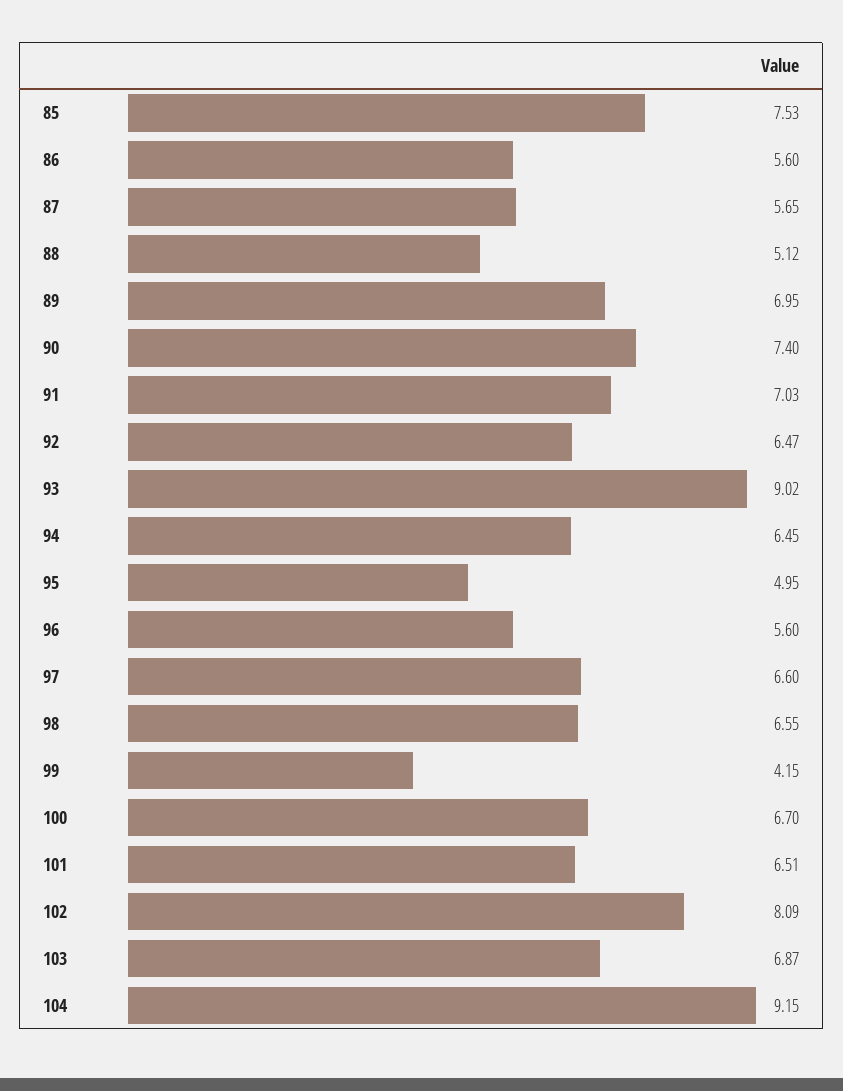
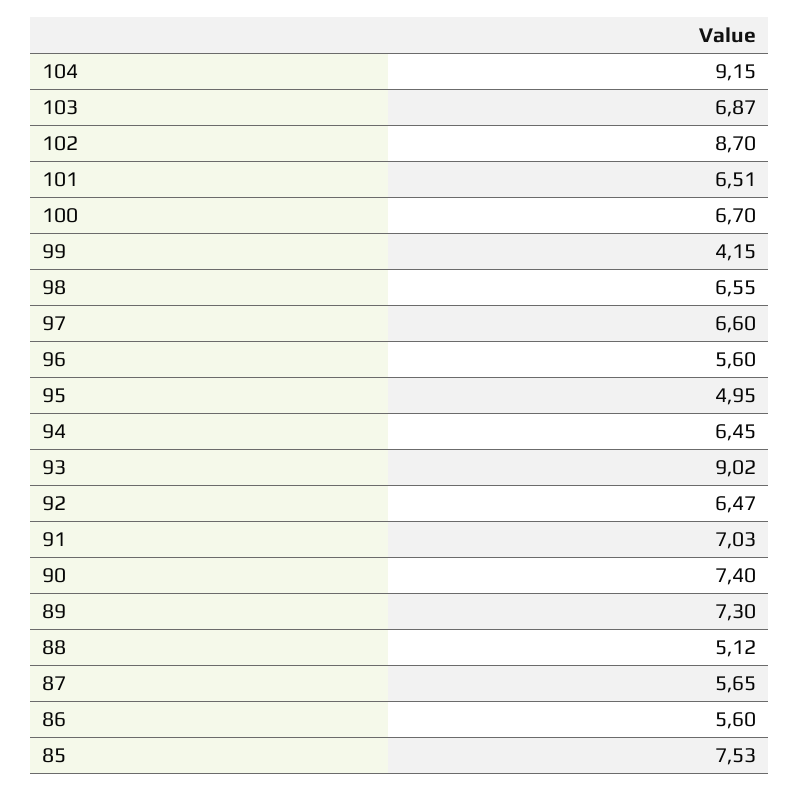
89: 6.95 -> 7.3
102: 8.09 -> 8.7

